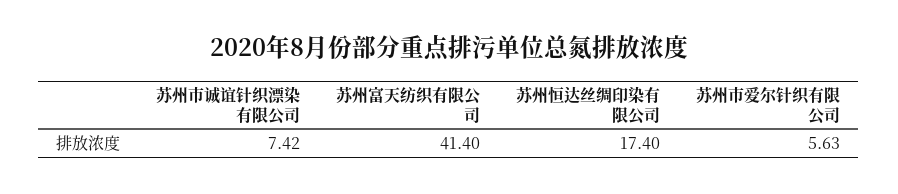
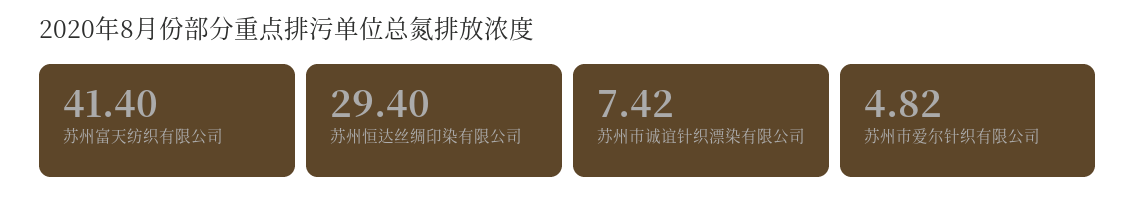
苏州恒达丝绸印染有限公司: 17.4 -> 29.4
苏州市爱尔针织有限公司: 5.63 -> 4.82

